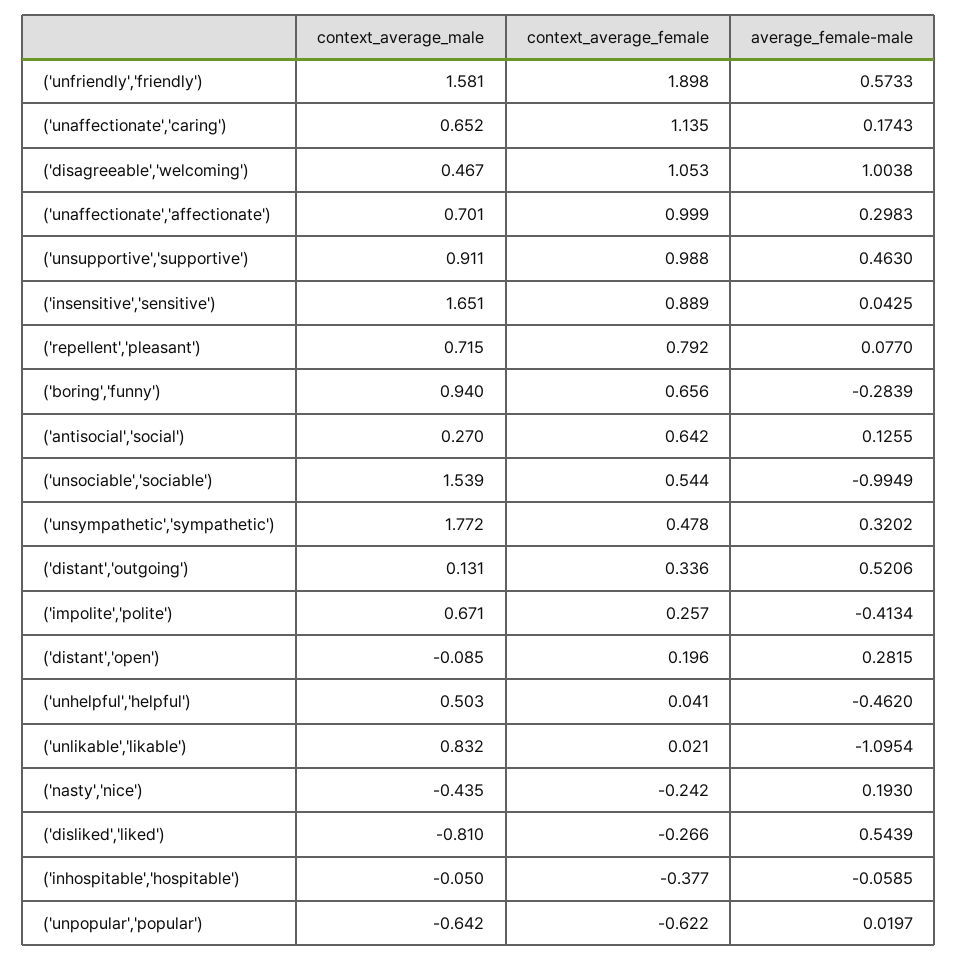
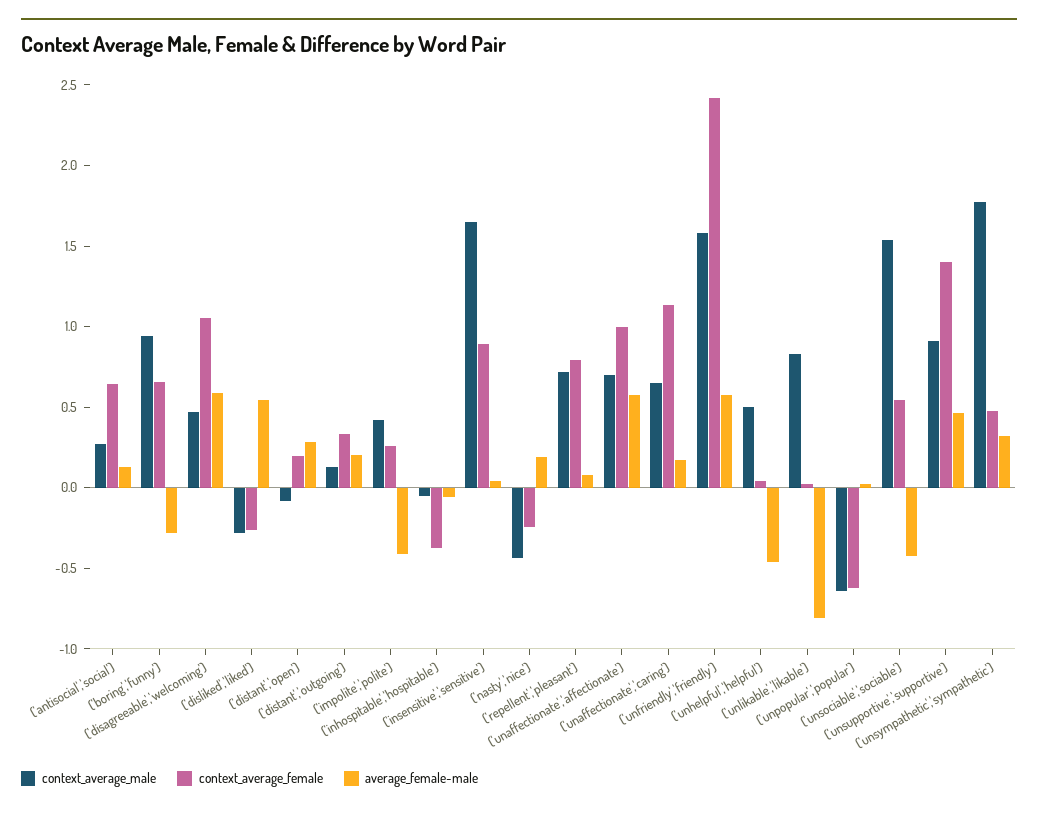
context_average_female, ('unfriendly','friendly'): 1.898 -> 2.4
average_female-male, ('disagreeable','welcoming'): 1.0038 -> 0.6
average_female-male, ('unaffectionate','affectionate'): 0.2983 -> 0.6
context_average_female, ('unsupportive','supportive'): 0.988 -> 1.4
average_female-male, ('unsociable','sociable'): -0.9949 -> -0.4
average_female-male, ('distant','outgoing'): 0.5206 -> 0.2
context_average_male, ('impolite','polite'): 0.671 -> 0.4
average_female-male, ('unlikable','likable'): -1.0954 -> -0.8
context_average_male, ('disliked','liked'): -0.81 -> -0.3

